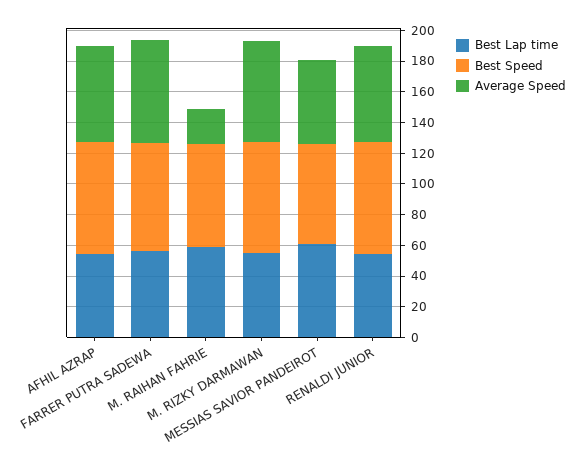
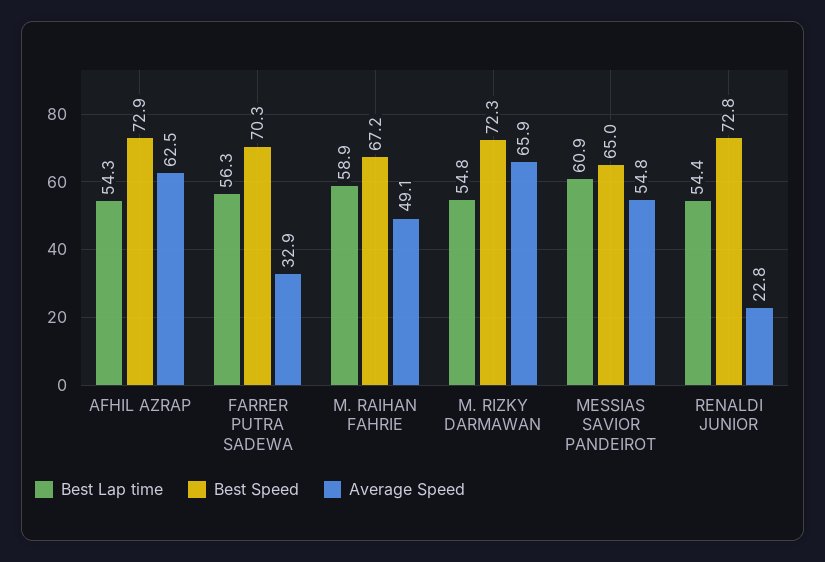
Average Speed, FARRER PUTRA SADEWA: 70 -> 32.9
Average Speed, M. RAIHAN FAHRIE: 20 -> 49.1
Average Speed, RENALDI JUNIOR: 60 -> 22.8

